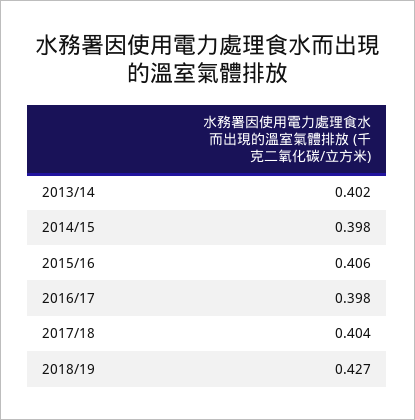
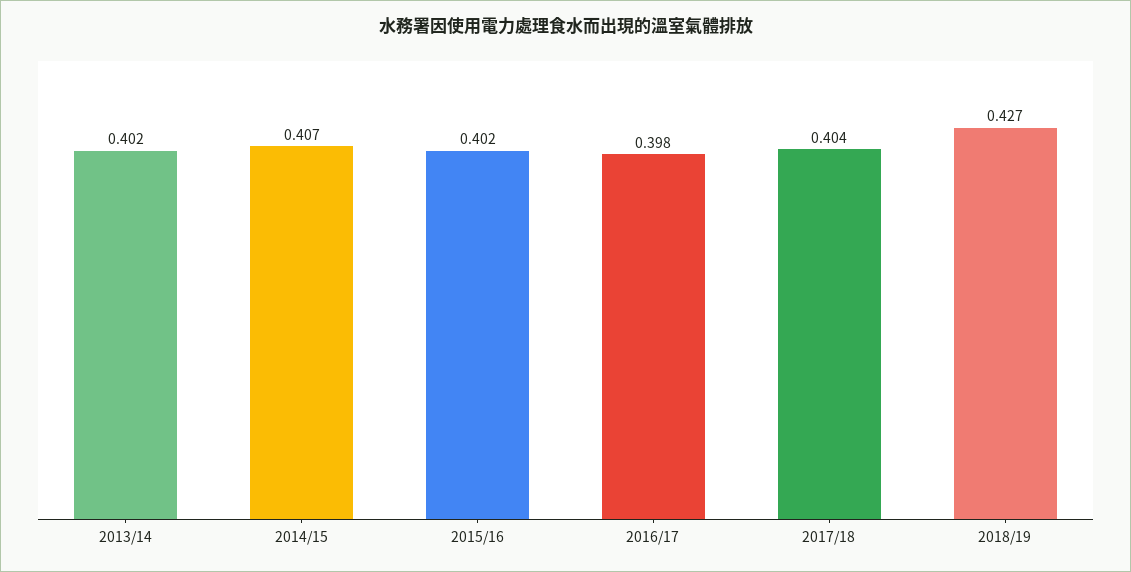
2014/15: 0.398 -> 0.407
2015/16: 0.406 -> 0.402

